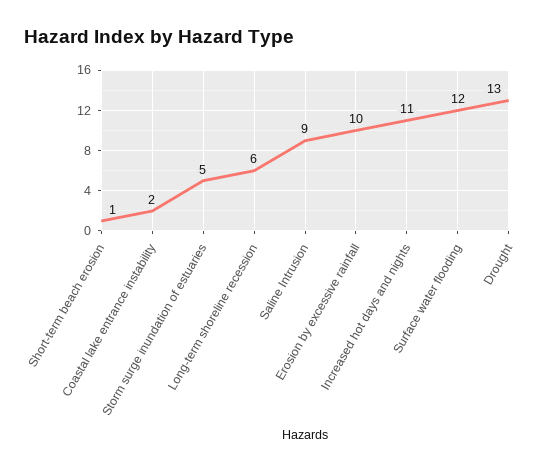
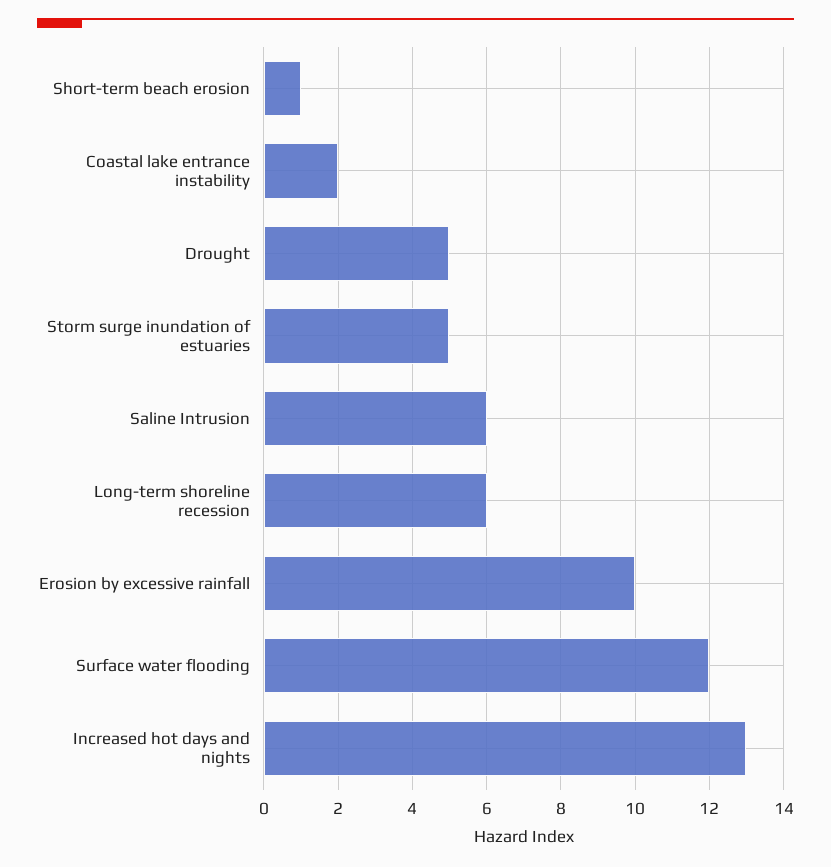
Saline Intrusion: 9 -> 6
Increased hot days and nights: 11 -> 13
Drought: 13 -> 5

